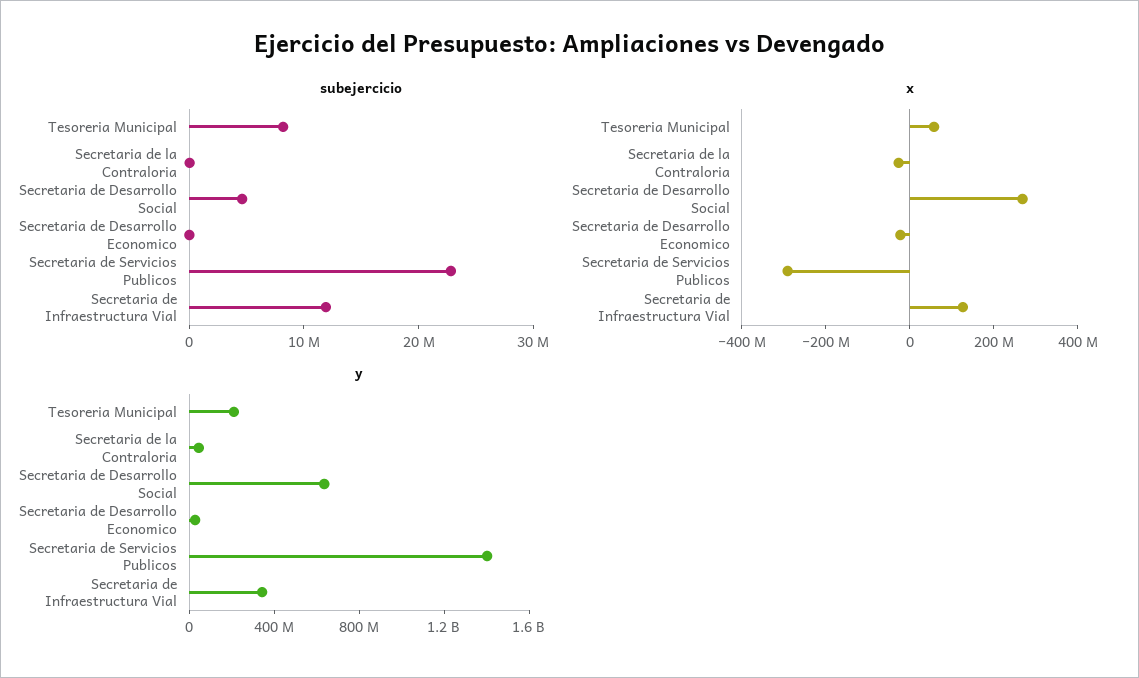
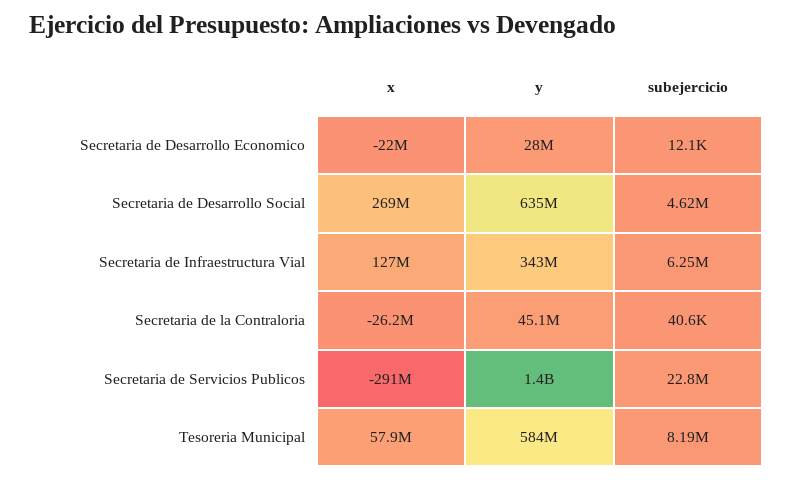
subejercicio, Secretaria de Infraestructura Vial: 12000000 -> 6250000
y, Tesoreria Municipal: 200000000 -> 584000000

